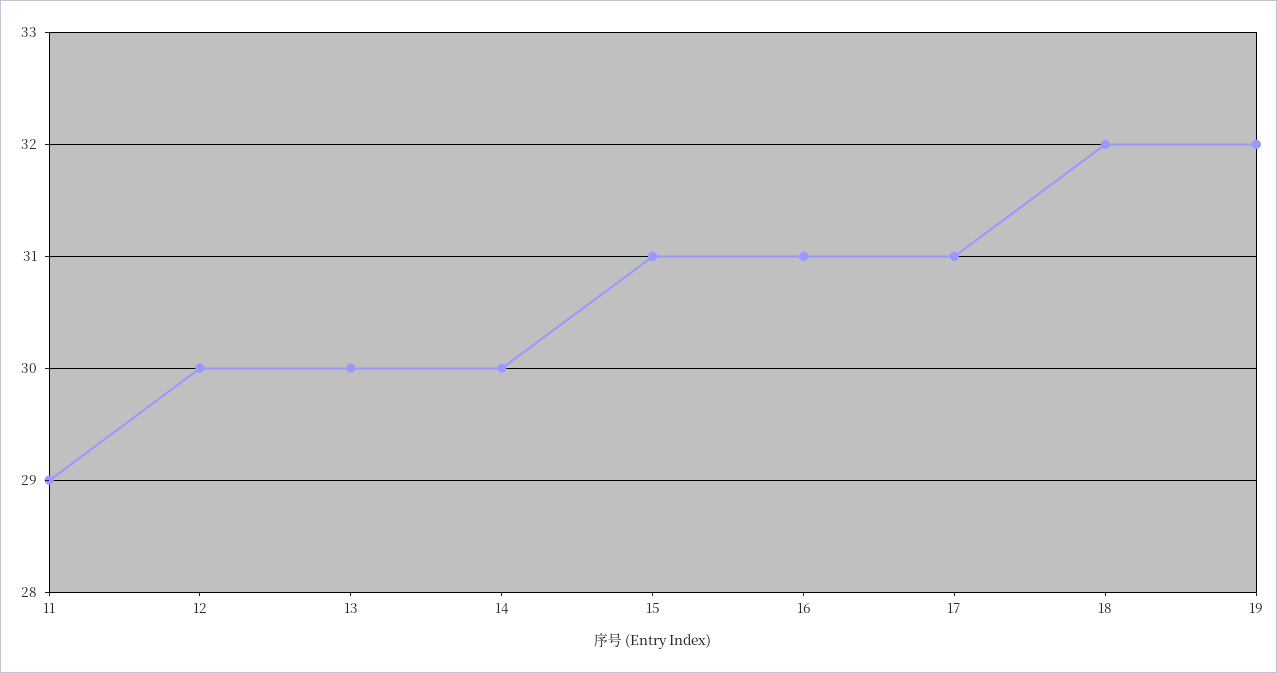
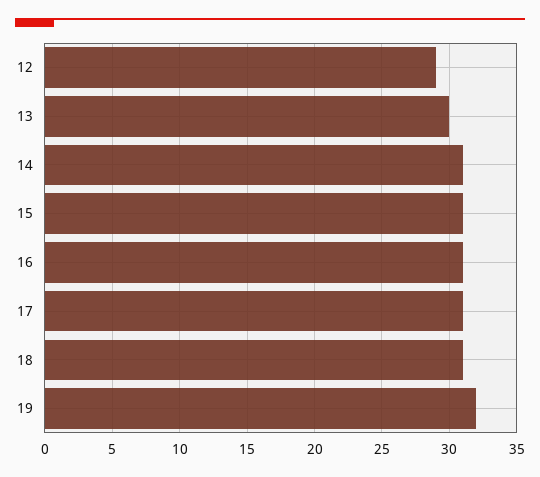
11: 29 -> none
12: 30 -> 29
14: 30 -> 31
18: 32 -> 31

